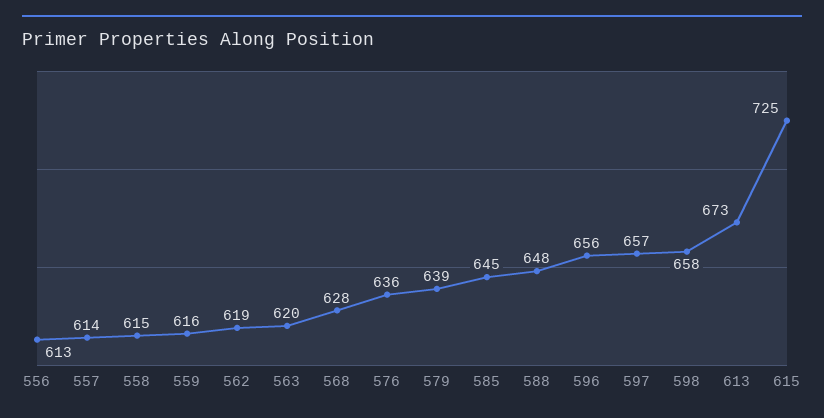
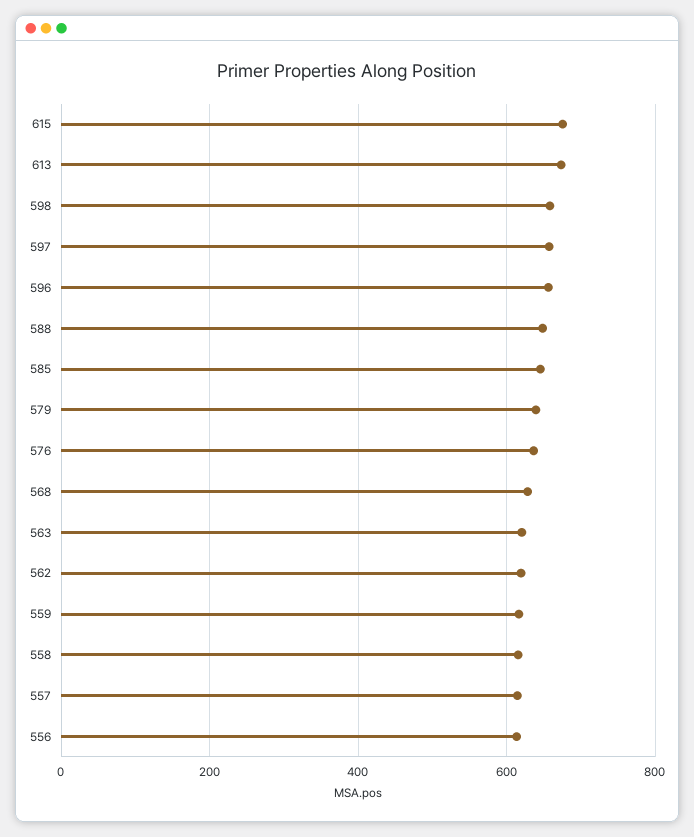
615: 725 -> 680

